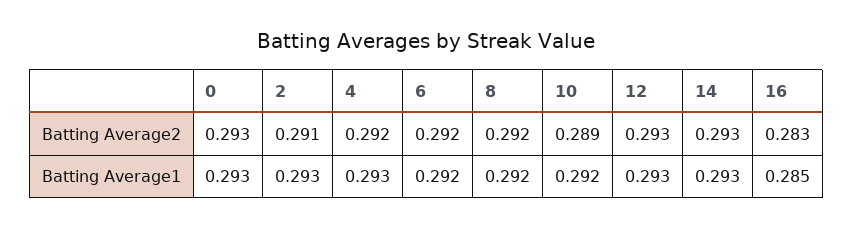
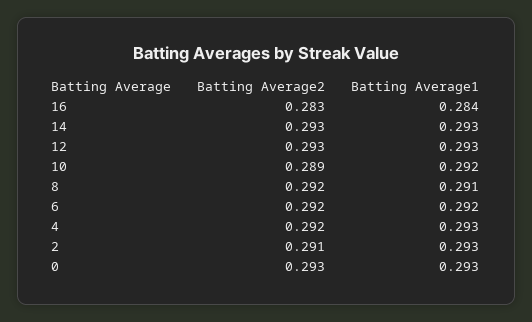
8, Batting Average1: 0.292 -> 0.291
16, Batting Average1: 0.285 -> 0.284

